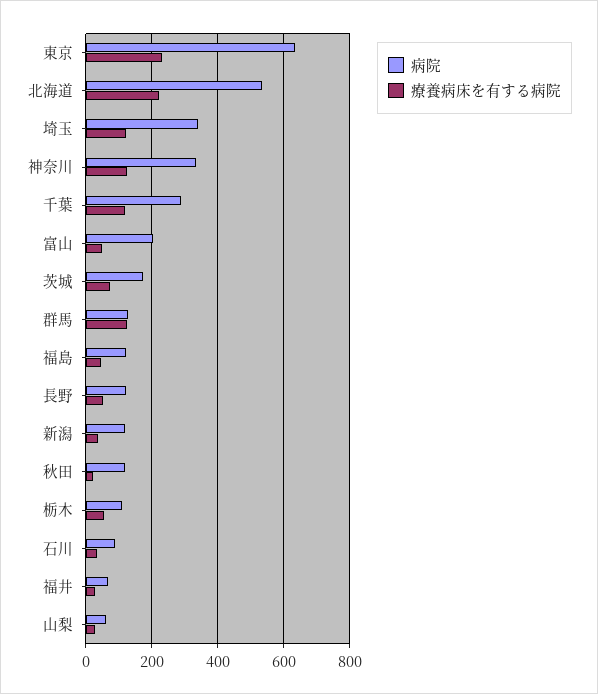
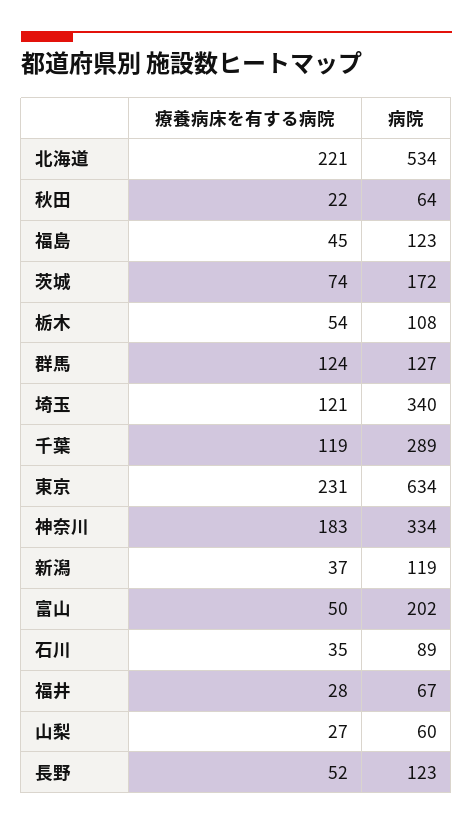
療養病床を有する病院, 神奈川: 120 -> 183
病院, 秋田: 120 -> 64

